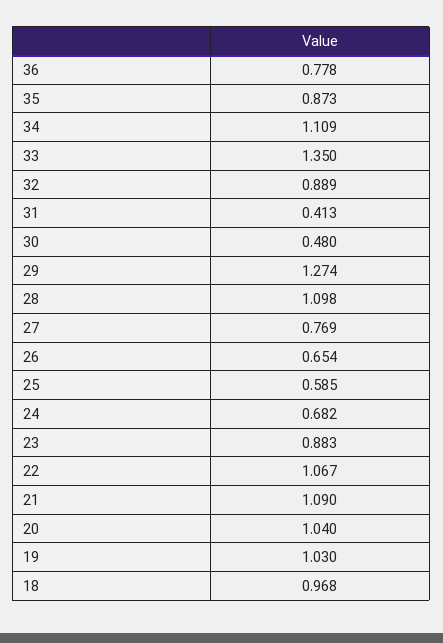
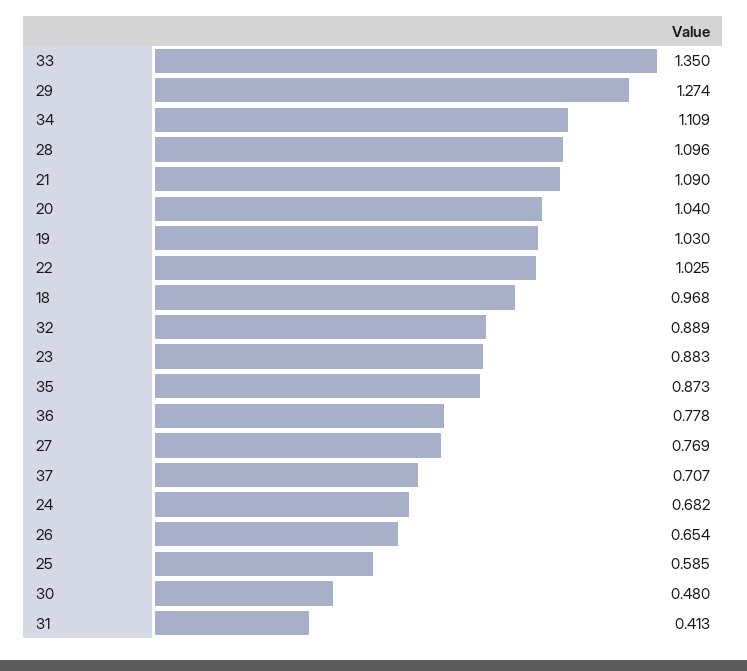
28: 1.098 -> 1.096
22: 1.067 -> 1.025
37: none -> 0.707

